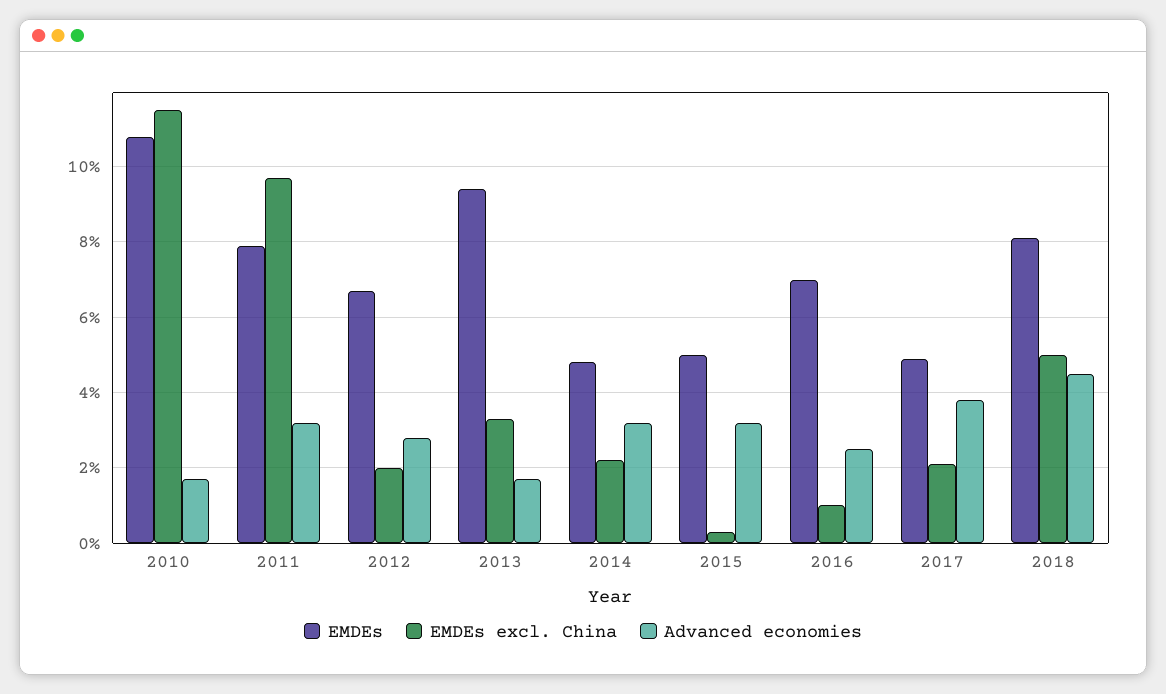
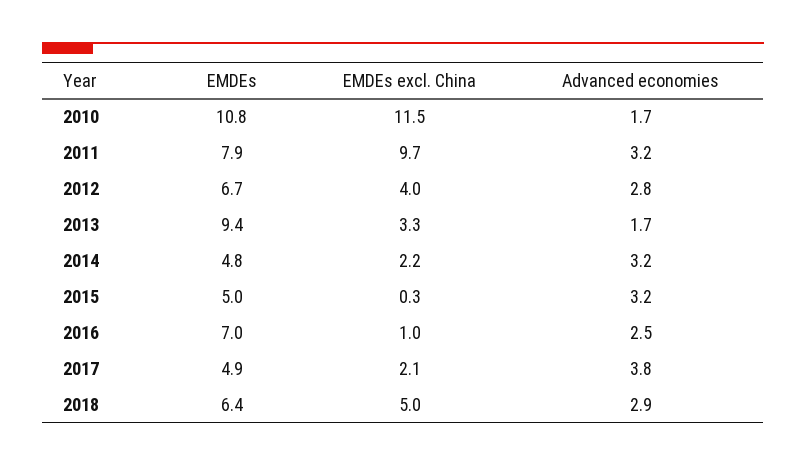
EMDEs excl. China, 2012: 2 -> 4
EMDEs, 2018: 8 -> 6.4
Advanced economies, 2018: 4.5 -> 2.9

